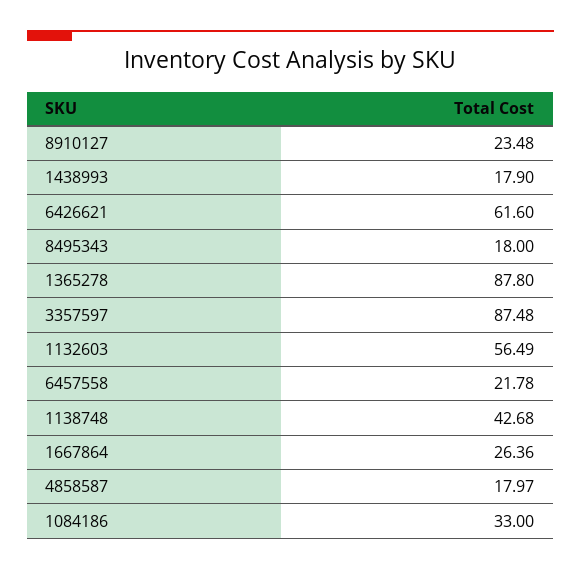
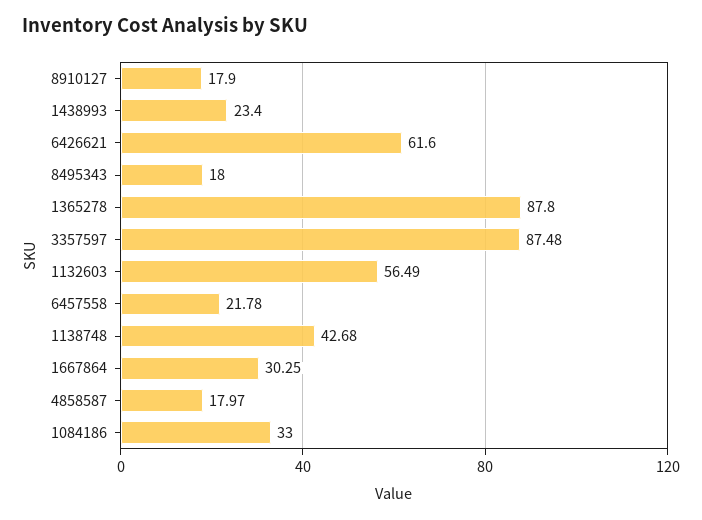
8910127: 23.48 -> 17.9
1438993: 17.9 -> 23.4
1667864: 26.36 -> 30.25

